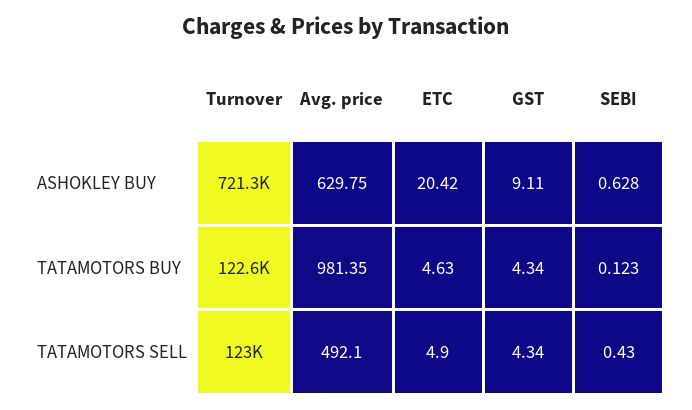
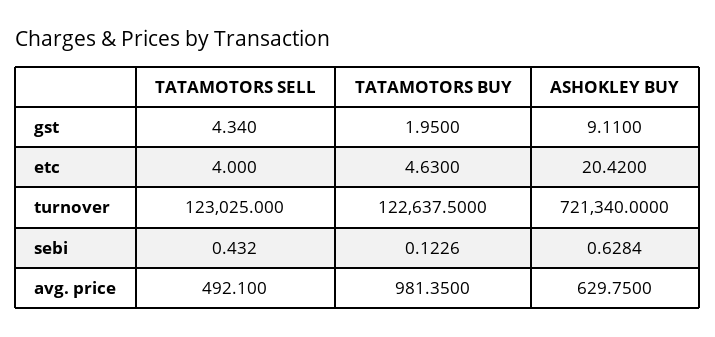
GST, TATAMOTORS BUY: 4.34 -> 1.95
ETC, TATAMOTORS SELL: 4.9 -> 4

